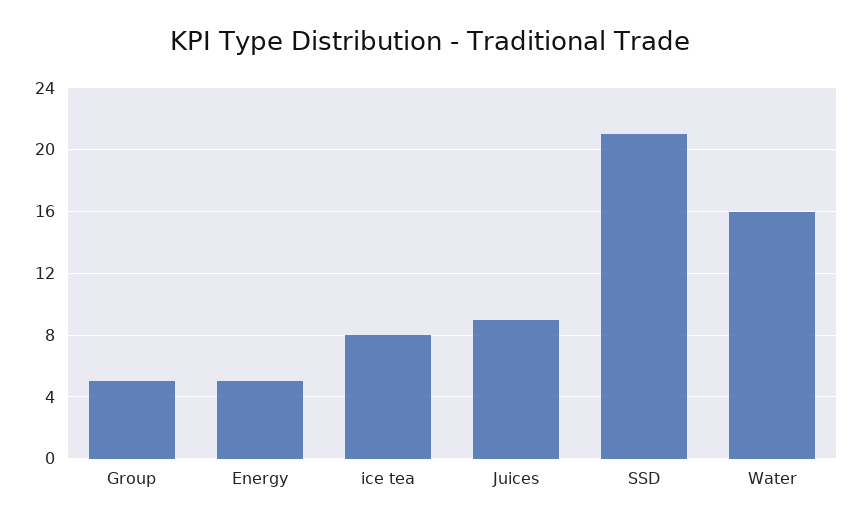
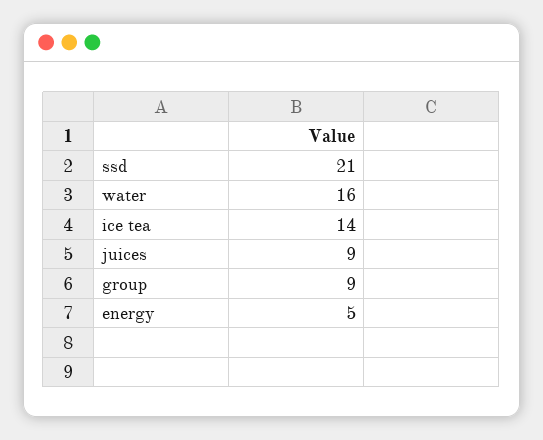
Group: 5 -> 9
ice tea: 8 -> 14

